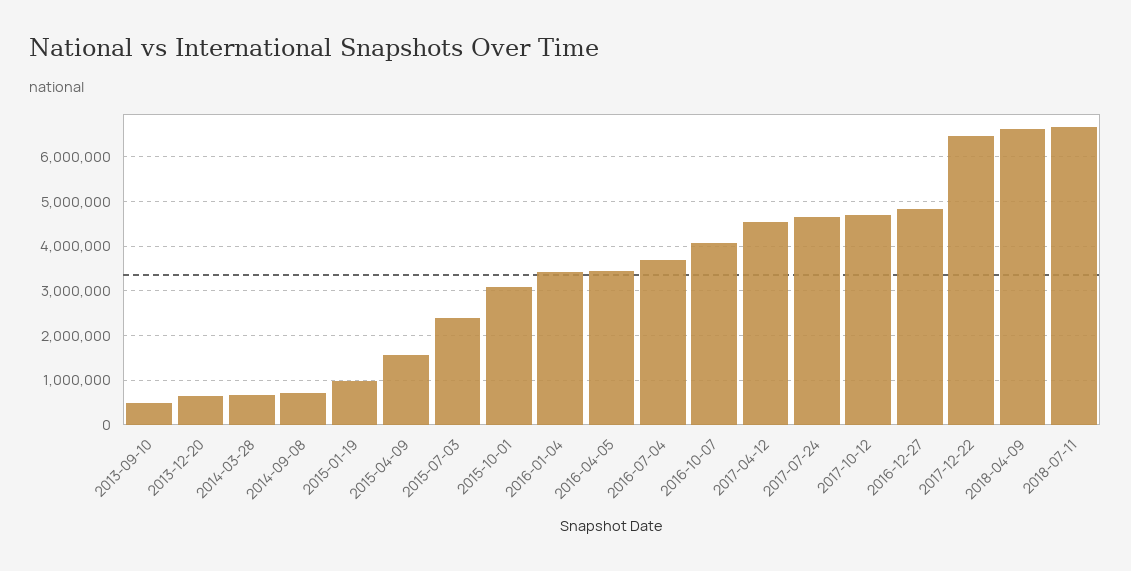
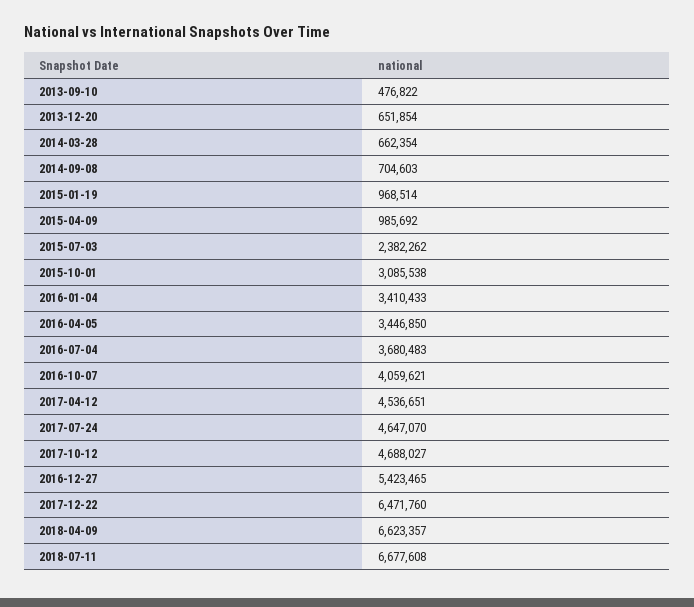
2015-04-09: 1600000 -> 985692
2016-12-27: 4800000 -> 5423465

